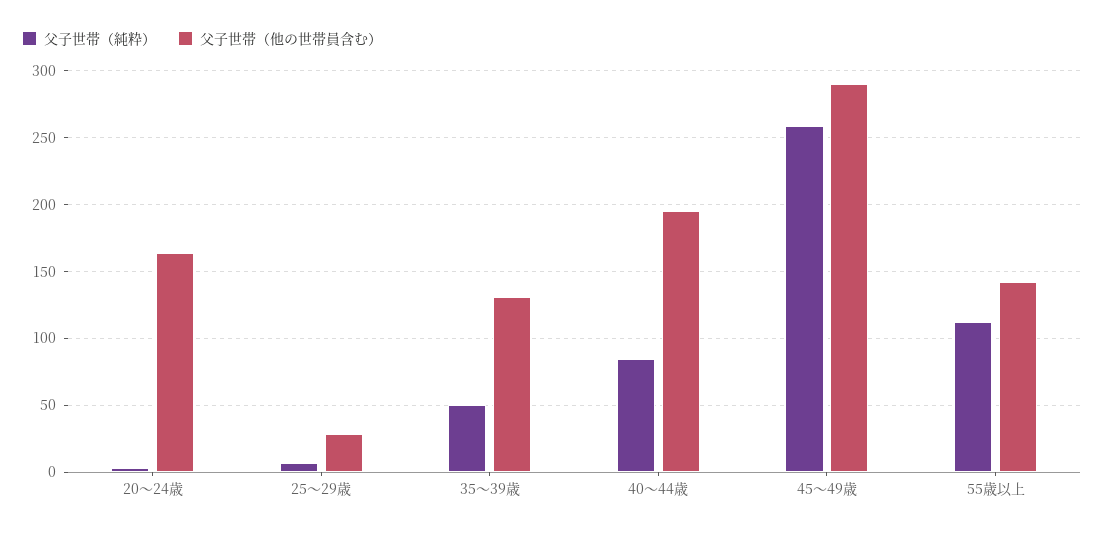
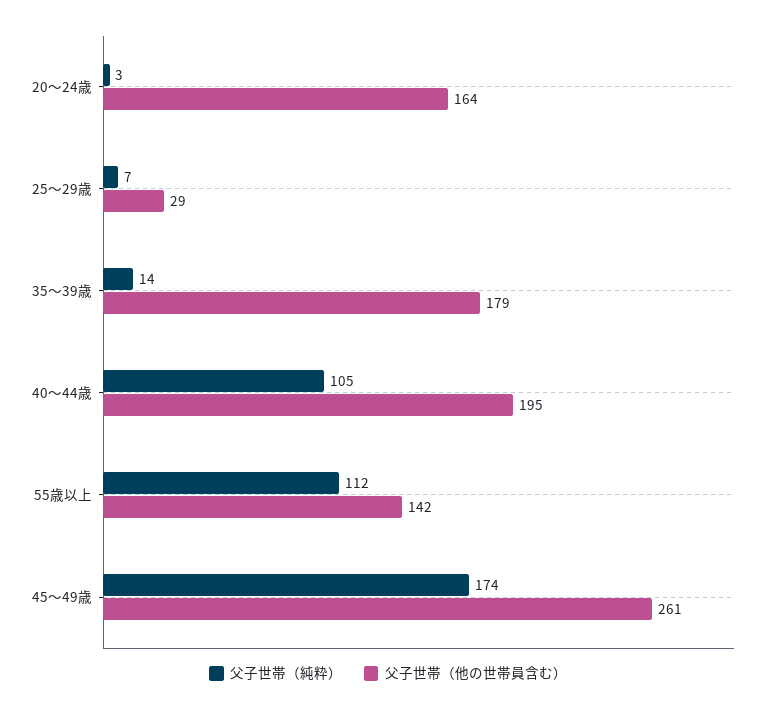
父子世帯（純粋）, 35～39歳: 50 -> 14
父子世帯（他の世帯員含む）, 35～39歳: 130 -> 179
父子世帯（純粋）, 40～44歳: 85 -> 105
父子世帯（純粋）, 45～49歳: 260 -> 174
父子世帯（他の世帯員含む）, 45～49歳: 290 -> 261

